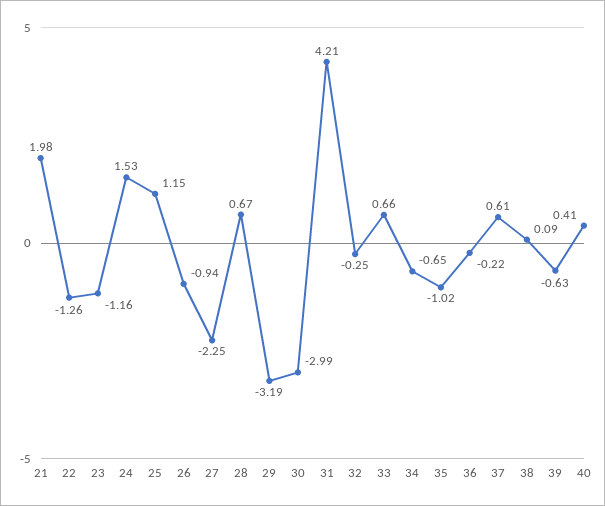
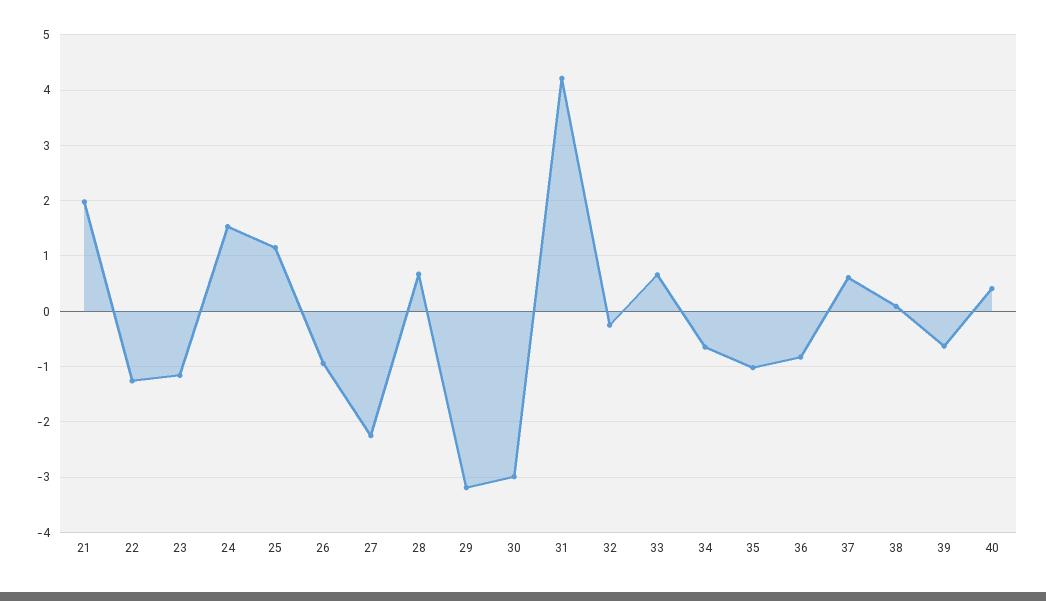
36: -0.22 -> -0.8

